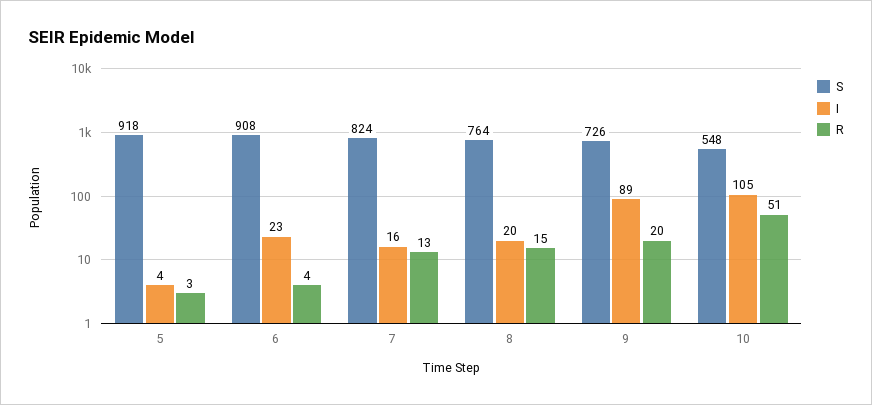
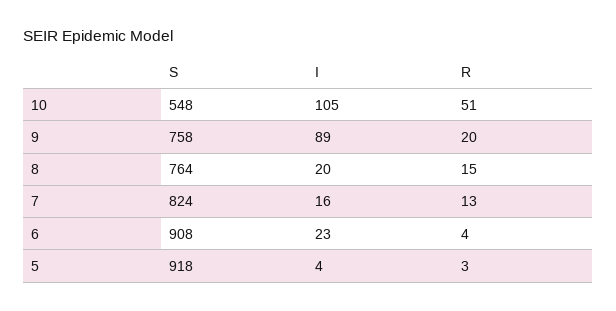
S, 9: 726 -> 758

